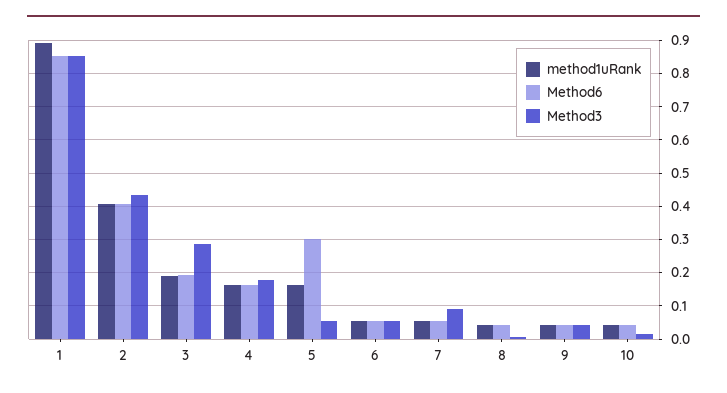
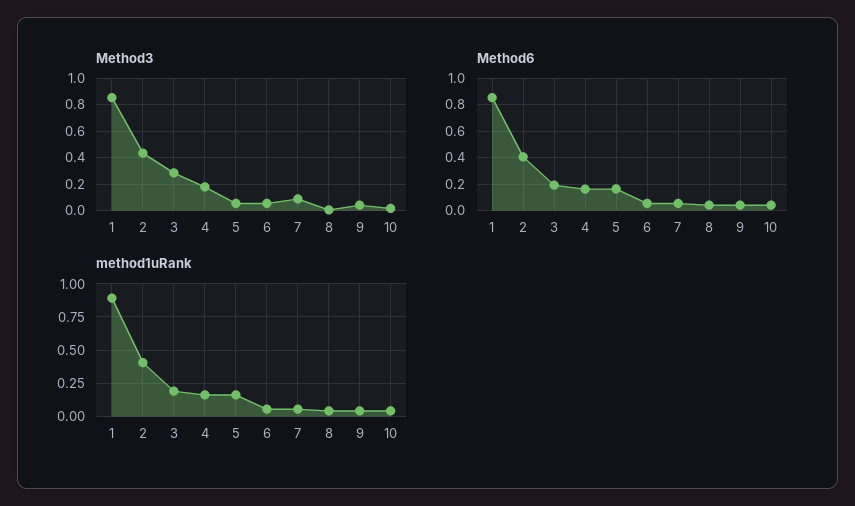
Method6, 5: 0.3 -> 0.15

